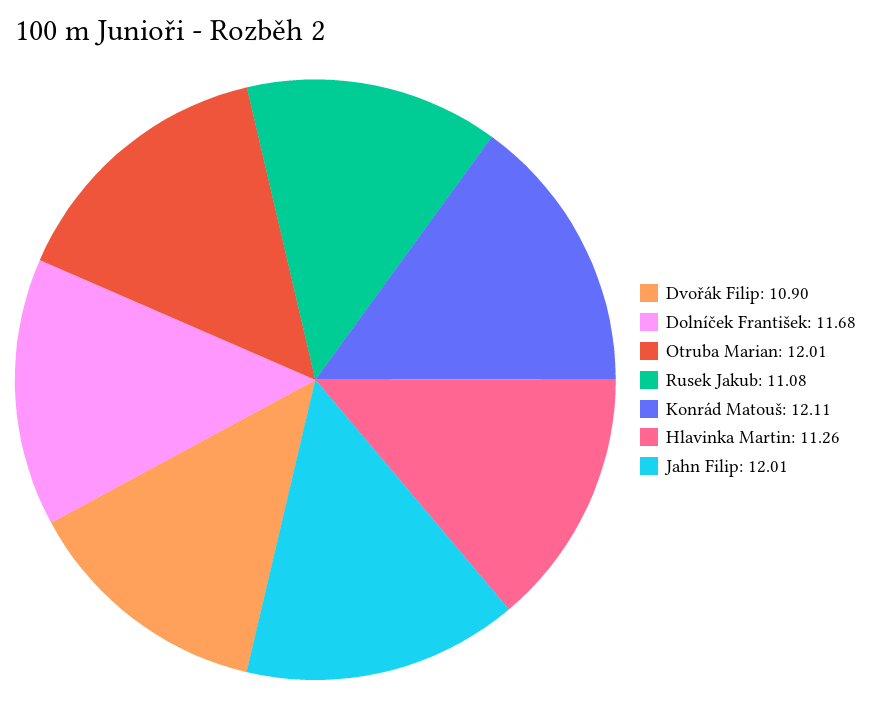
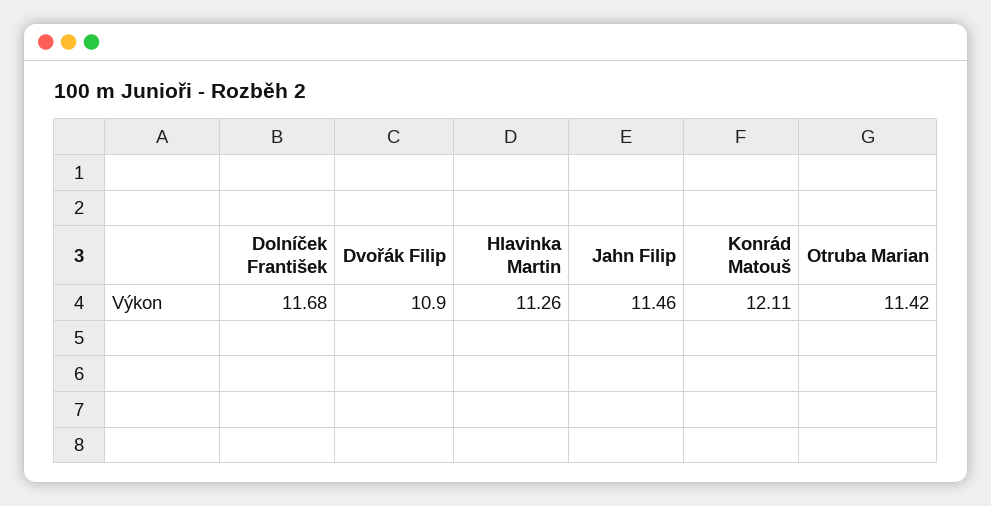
Otruba Marian: 12.01 -> 11.42
Rusek Jakub: 11.08 -> none
Jahn Filip: 12.01 -> 11.46

